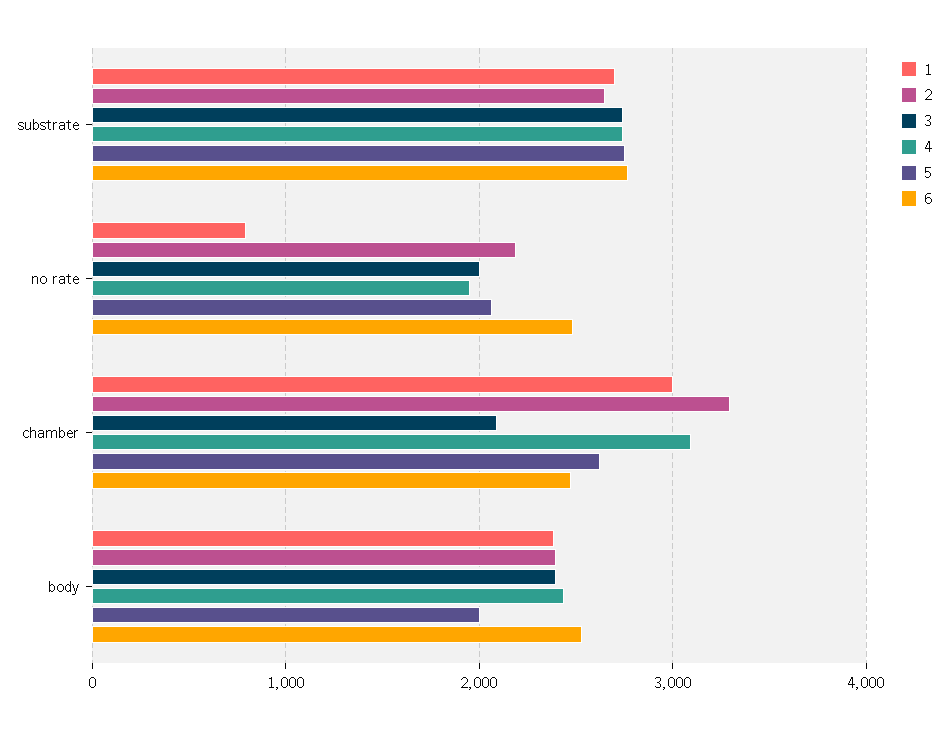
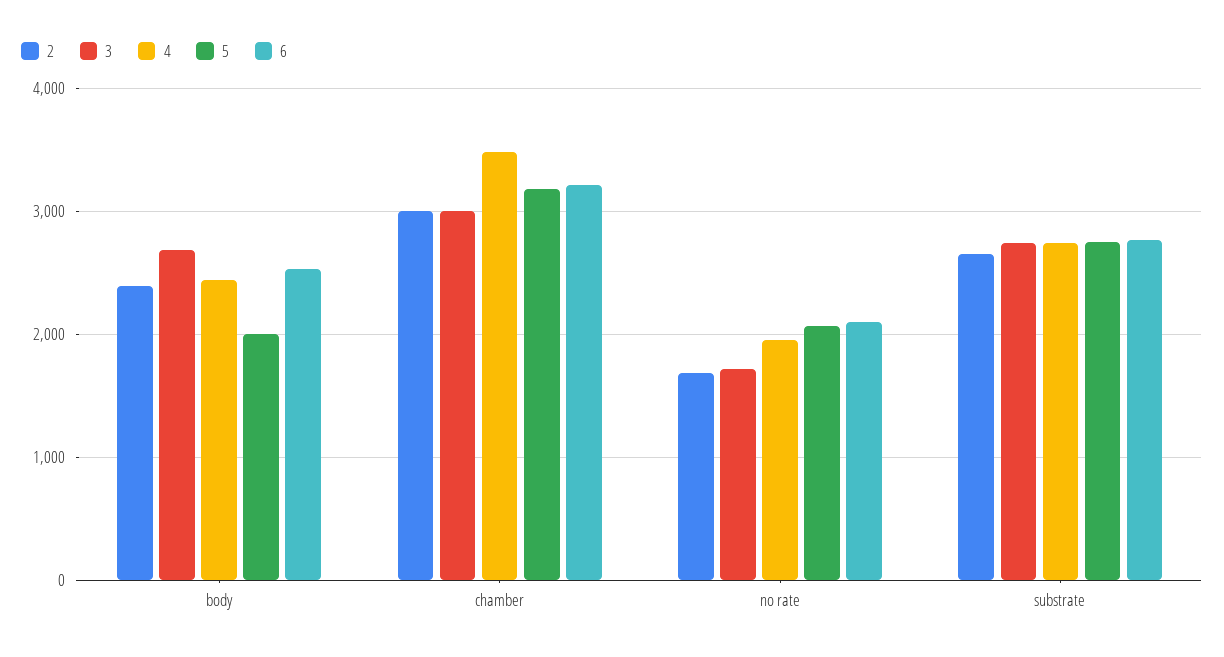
1, substrate: 2700 -> none
1, no rate: 800 -> none
2, no rate: 2200 -> 1700
3, no rate: 2000 -> 1700
6, no rate: 2500 -> 2100
1, chamber: 3000 -> none
2, chamber: 3300 -> 3000
3, chamber: 2100 -> 3000
4, chamber: 3100 -> 3500
5, chamber: 2600 -> 3200
6, chamber: 2500 -> 3200
1, body: 2400 -> none
3, body: 2400 -> 2700

